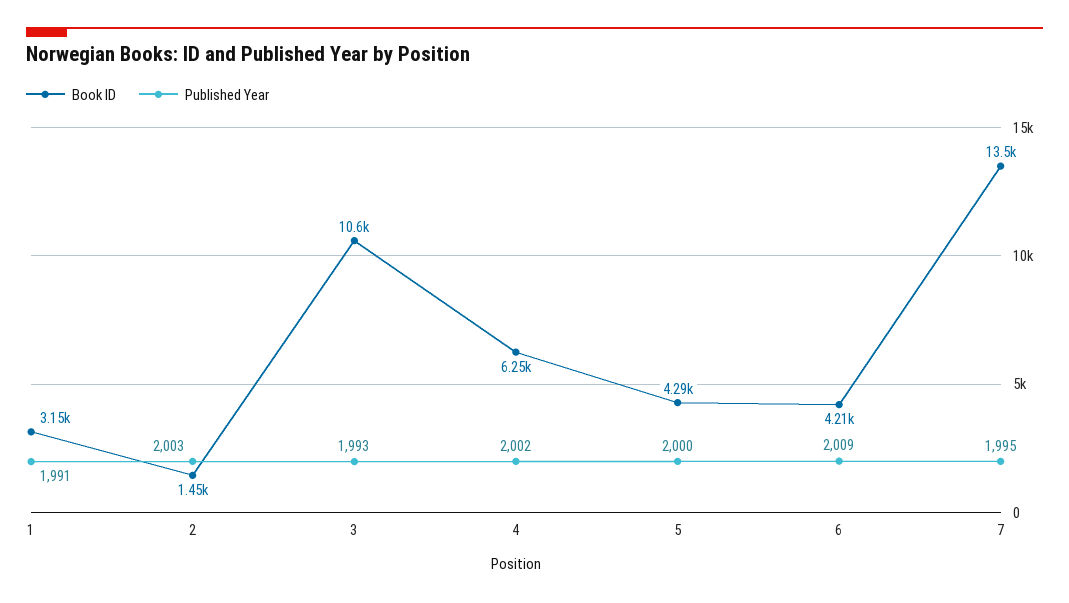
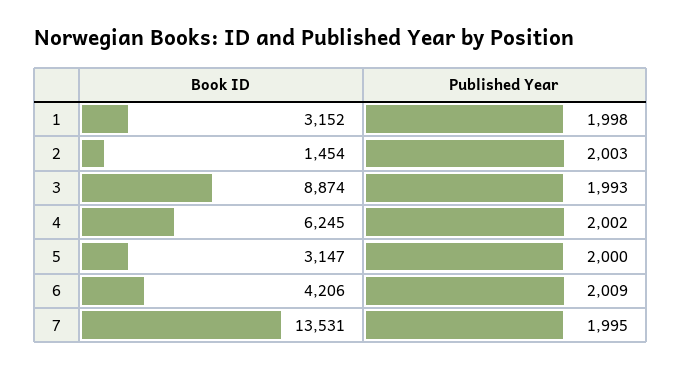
Published Year, 1: 1991 -> 1998
Book ID, 3: 10600 -> 8874
Book ID, 5: 4290 -> 3147

